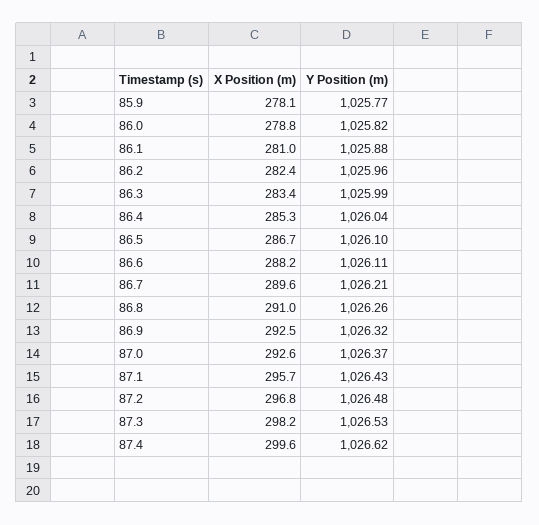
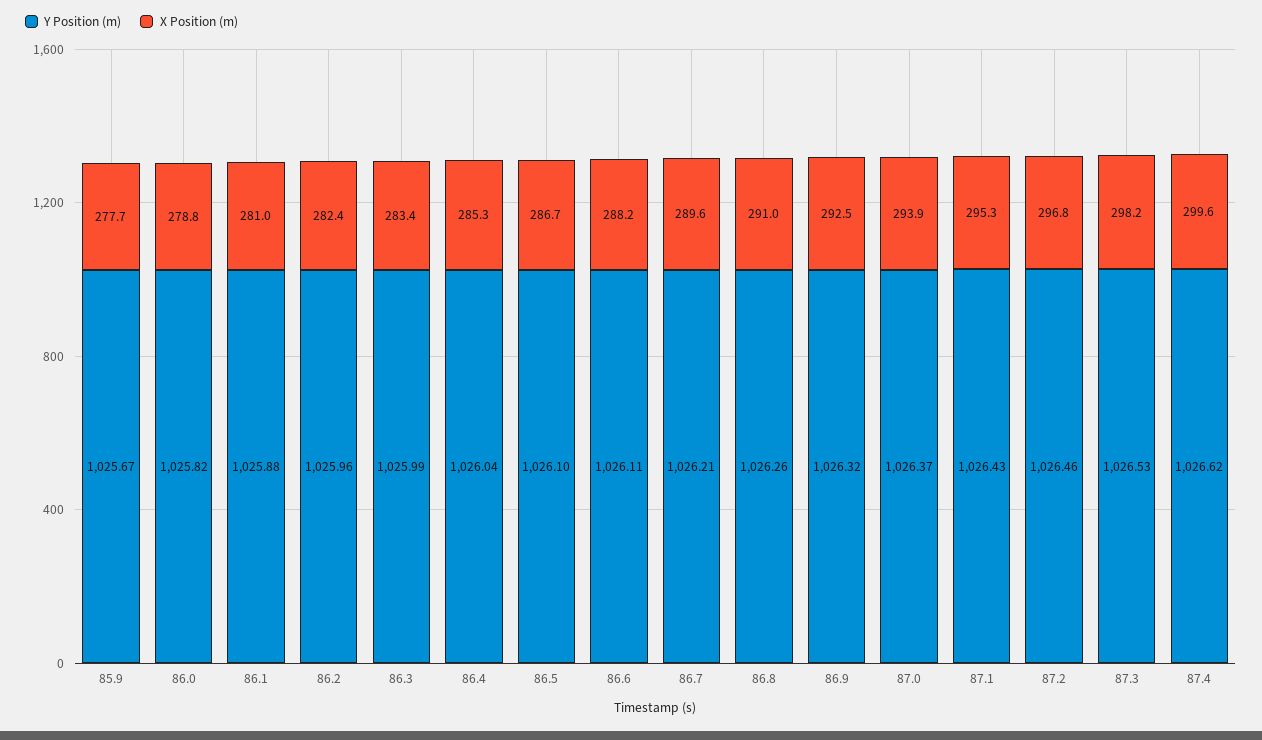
X Position (m), 85.9: 278.1 -> 277.7
Y Position (m), 85.9: 1025.77 -> 1025.67
X Position (m), 87.0: 292.6 -> 293.9
X Position (m), 87.1: 295.7 -> 295.3
Y Position (m), 87.2: 1026.48 -> 1026.46

